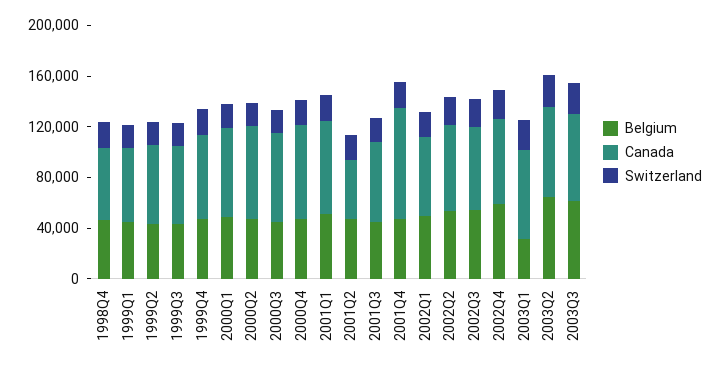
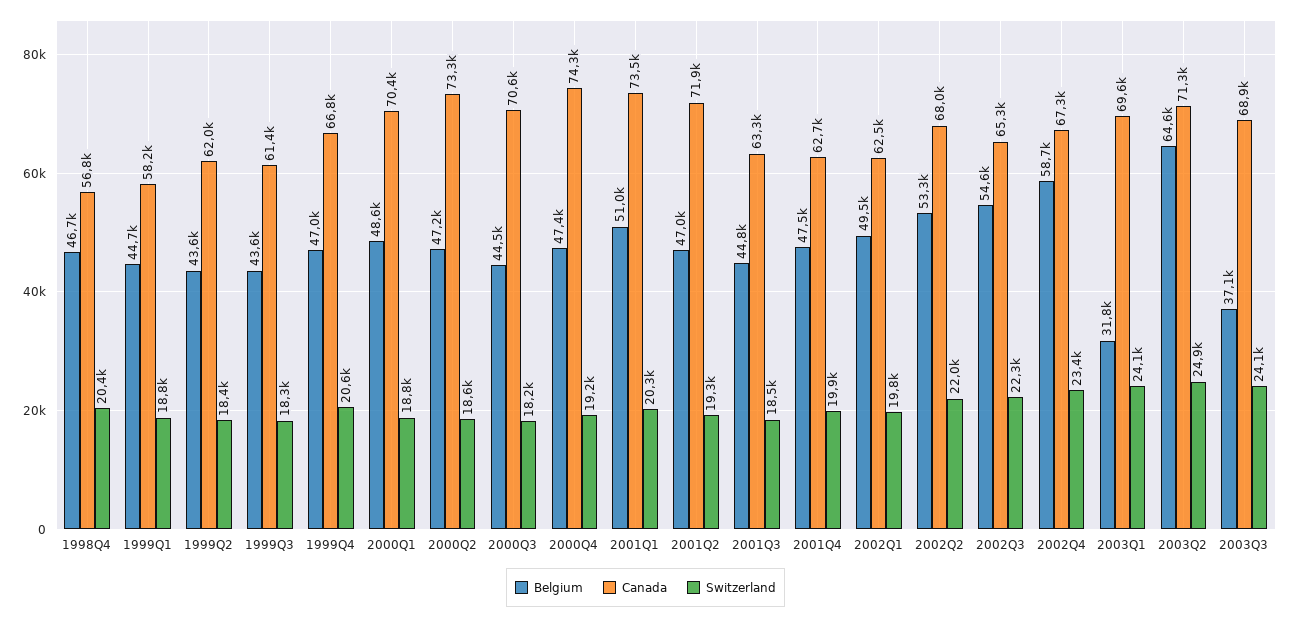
Canada, 2001Q2: 50000 -> 71900
Canada, 2001Q4: 90000 -> 62700
Belgium, 2003Q3: 60000 -> 37100

